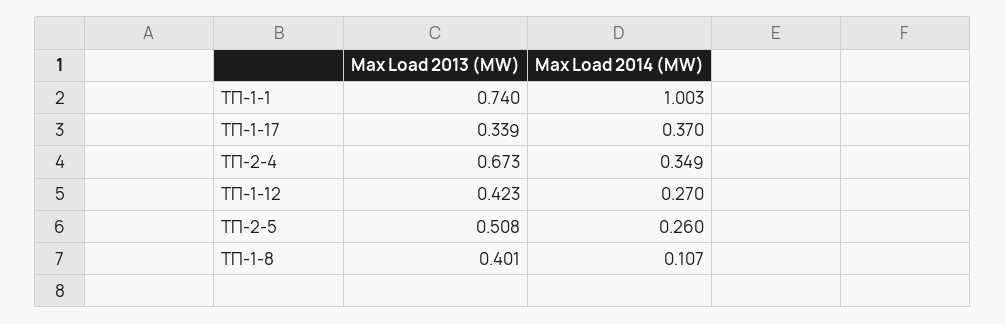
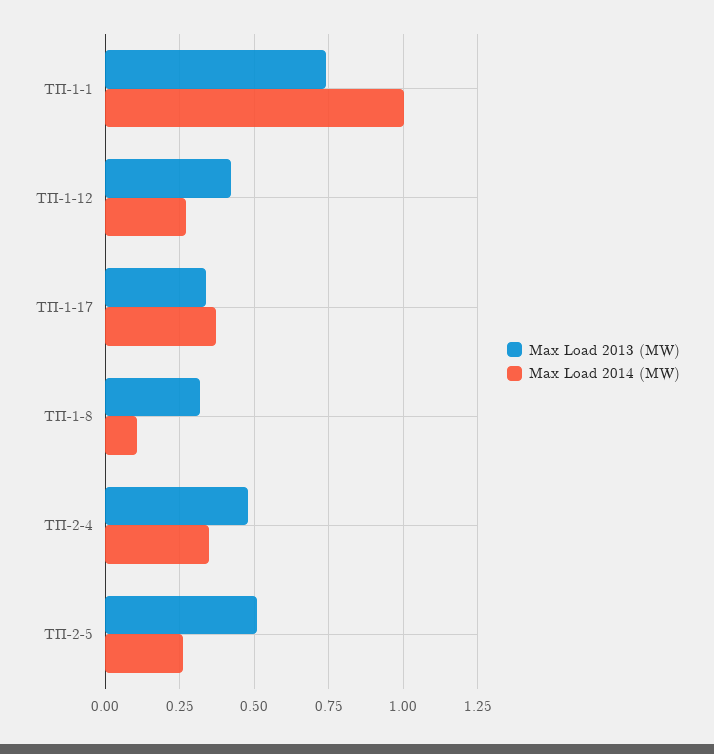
Max Load 2013 (MW), ТП-2-4: 0.673 -> 0.475
Max Load 2013 (MW), ТП-1-8: 0.401 -> 0.325

